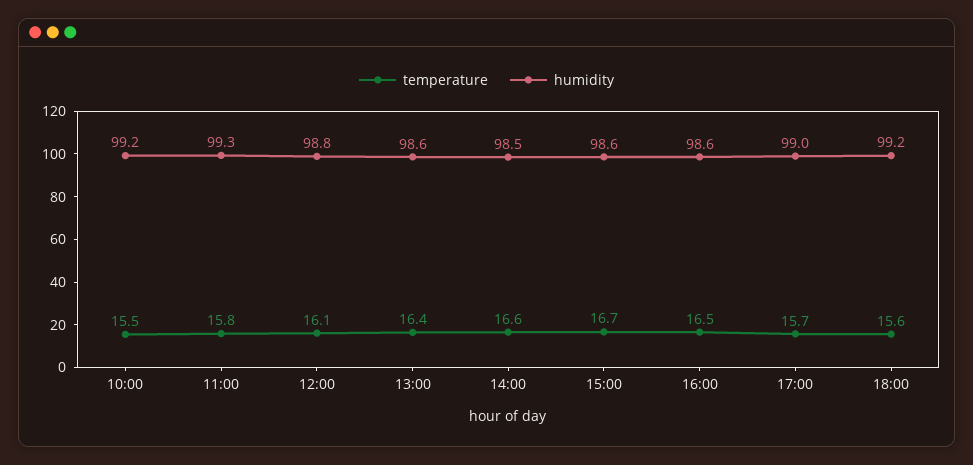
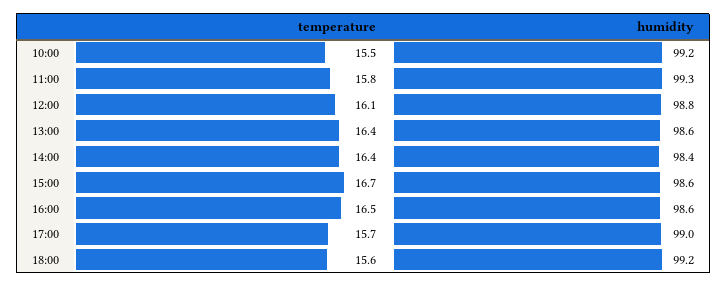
temperature, 14:00: 16.6 -> 16.4
humidity, 14:00: 98.5 -> 98.4

